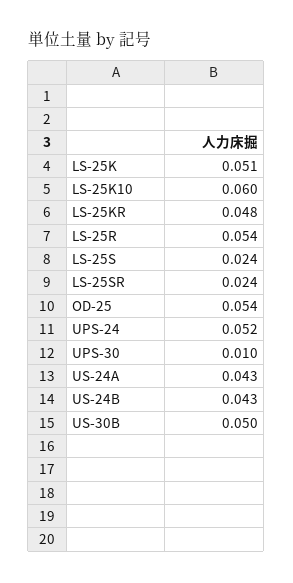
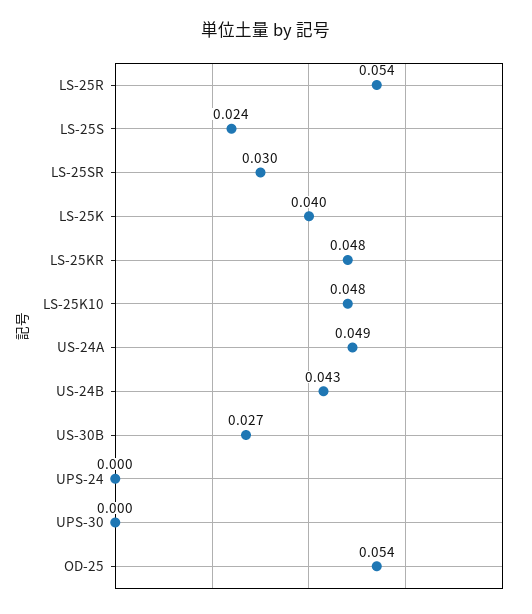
LS-25K: 0.051 -> 0.04
LS-25K10: 0.06 -> 0.048
LS-25SR: 0.024 -> 0.03
UPS-24: 0.052 -> 0
UPS-30: 0.01 -> 0
US-24A: 0.043 -> 0.049
US-30B: 0.05 -> 0.027

